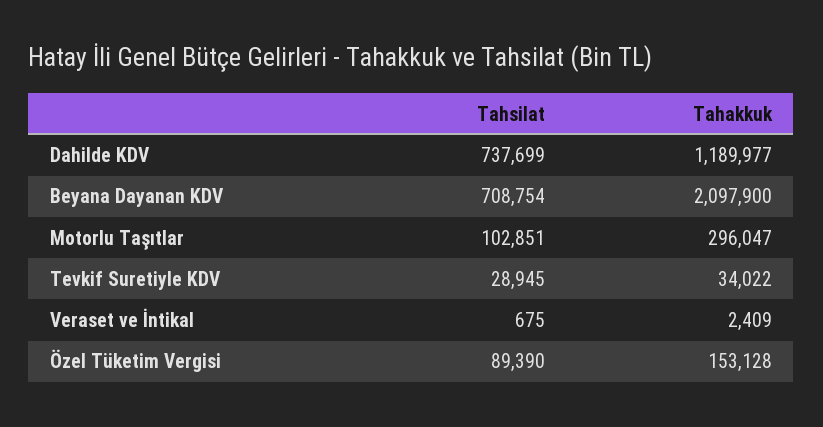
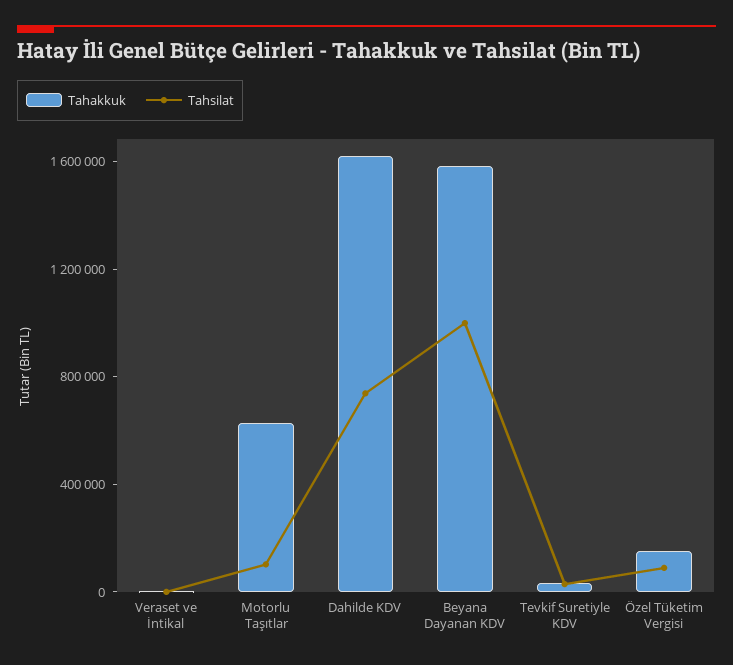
Tahakkuk, Dahilde KDV: 1189977 -> 1600000
Tahsilat, Beyana Dayanan KDV: 708754 -> 1000000
Tahakkuk, Beyana Dayanan KDV: 2097900 -> 1600000
Tahakkuk, Motorlu Taşıtlar: 296047 -> 600000

